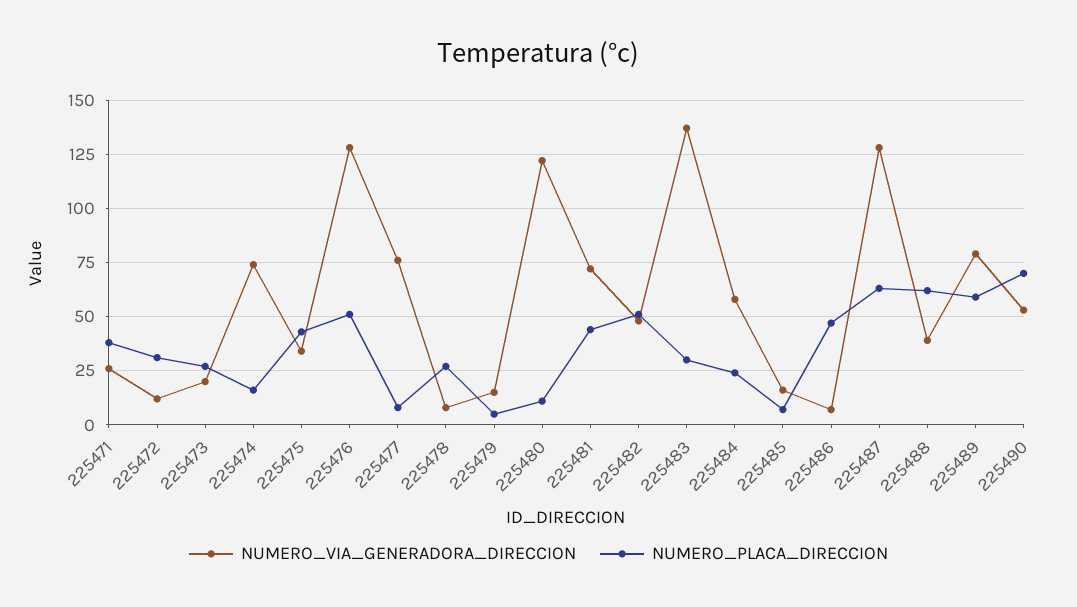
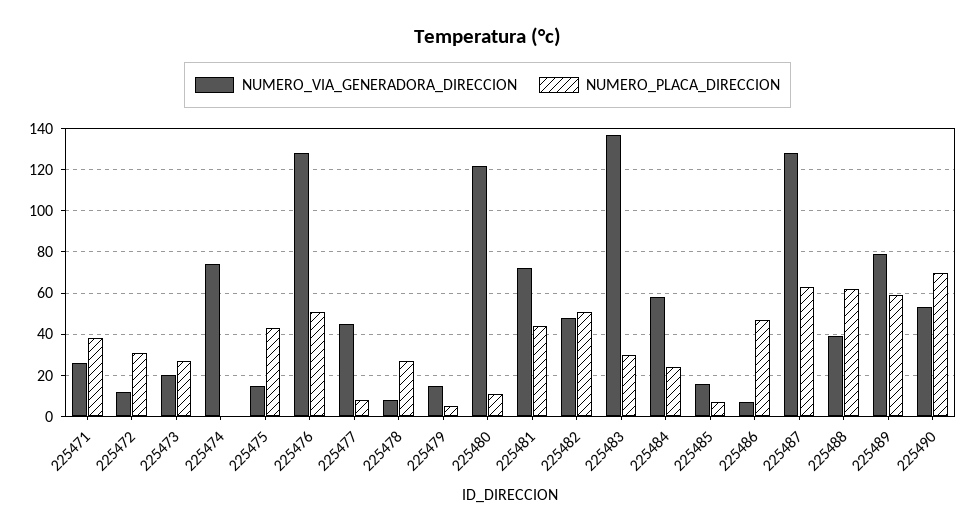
NUMERO_PLACA_DIRECCION, 225474: 15 -> 0
NUMERO_VIA_GENERADORA_DIRECCION, 225475: 35 -> 15
NUMERO_VIA_GENERADORA_DIRECCION, 225477: 75 -> 45

